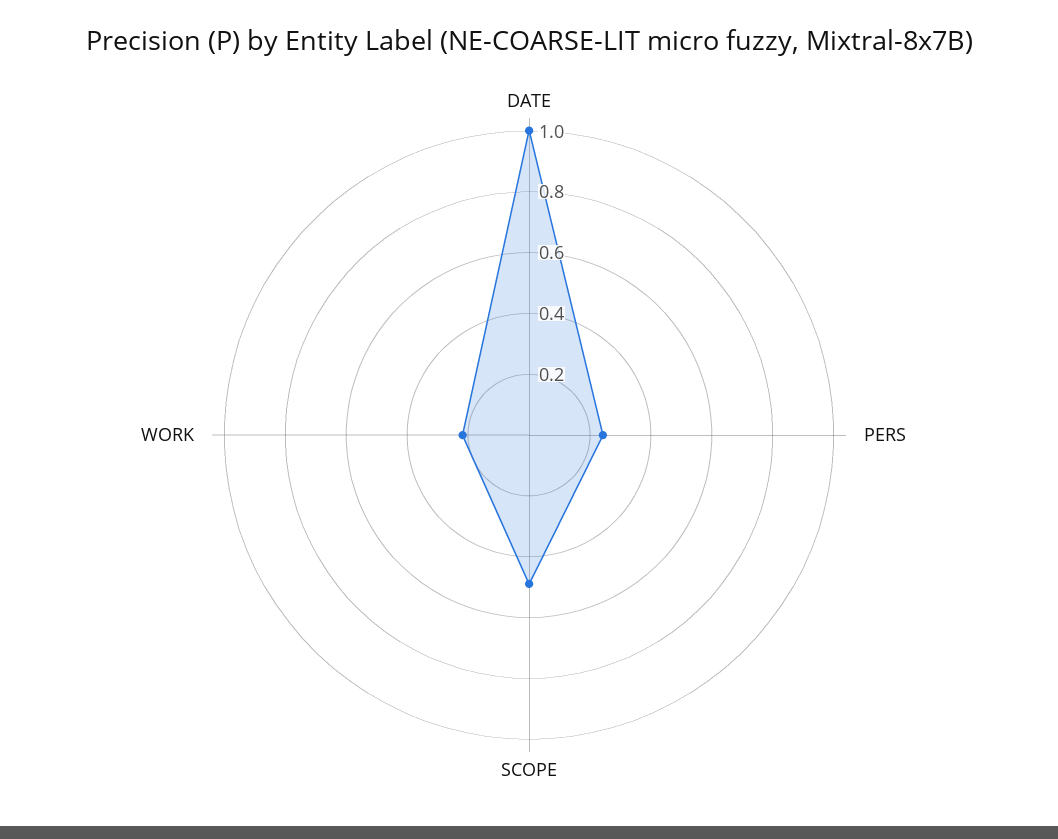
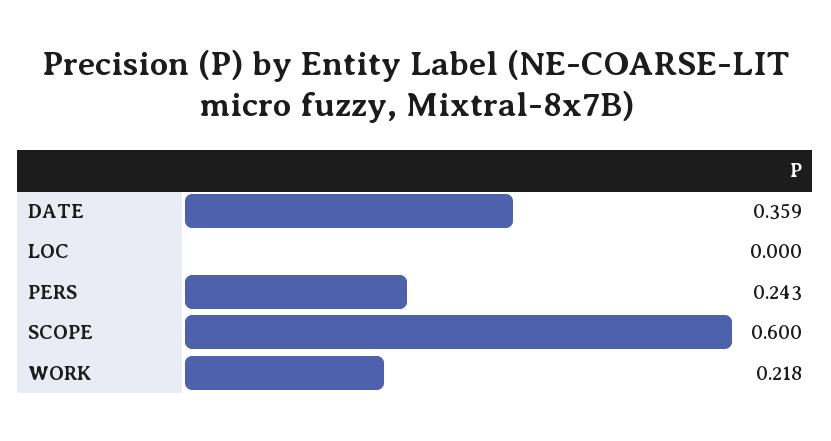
DATE: 1 -> 0.359
SCOPE: 0.5 -> 0.6
LOC: none -> 0

